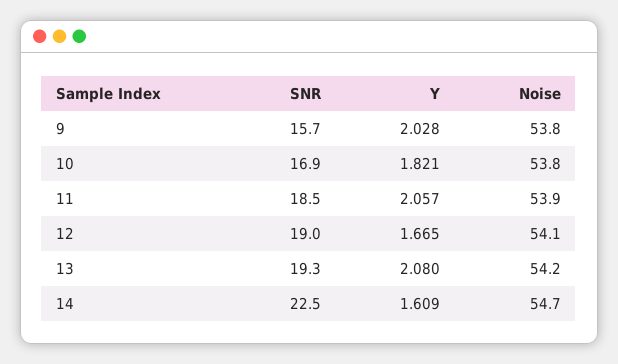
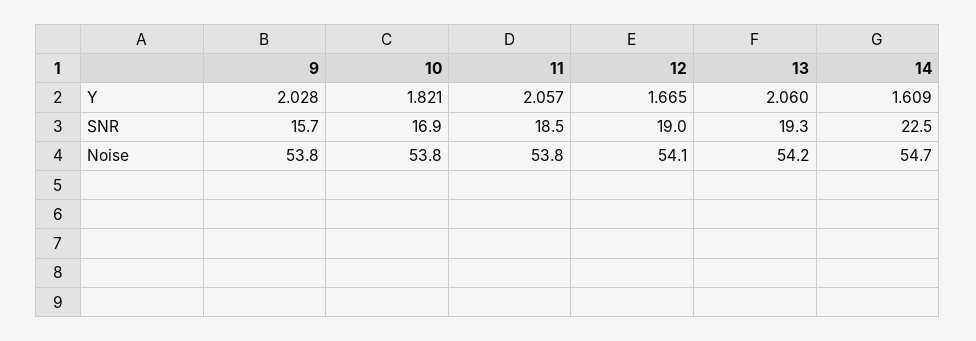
Noise, 11: 53.9 -> 53.8
Y, 13: 2.08 -> 2.06

